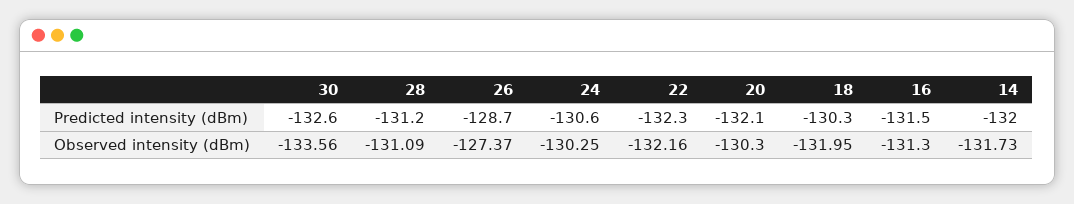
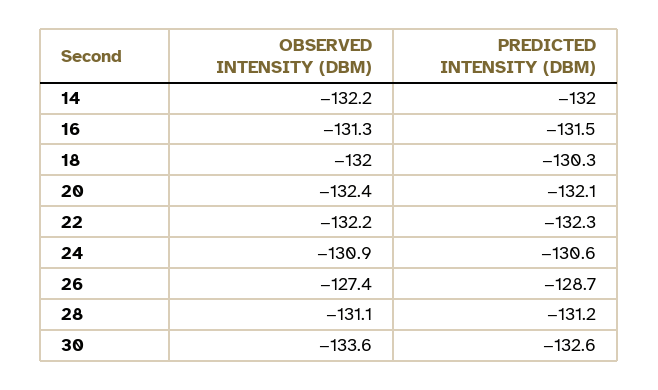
24, Observed intensity (dBm): -130.25 -> -130.9
20, Observed intensity (dBm): -130.3 -> -132.4
14, Observed intensity (dBm): -131.73 -> -132.2

